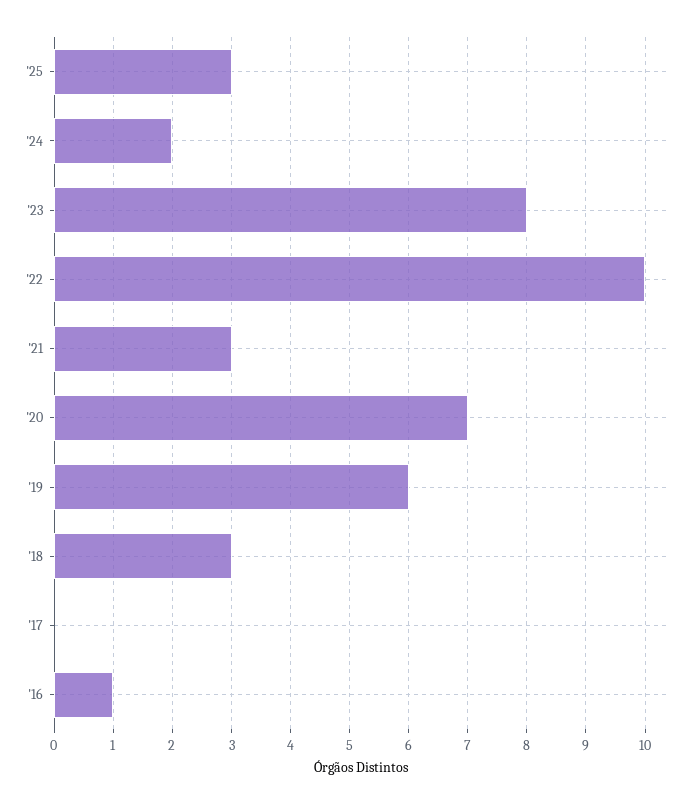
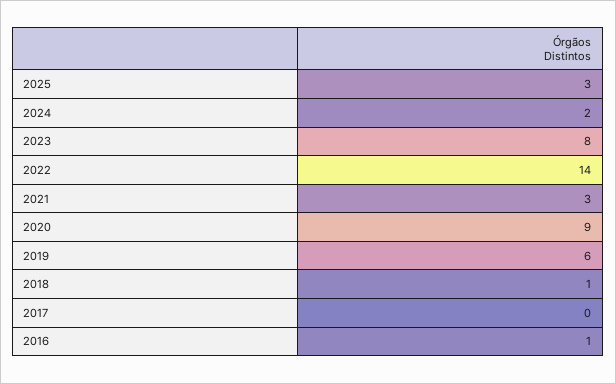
'22: 10 -> 14
'20: 7 -> 9
'18: 3 -> 1

